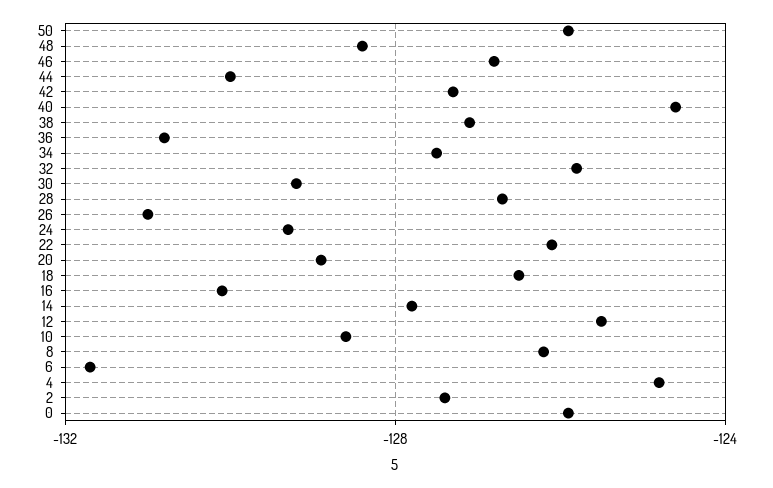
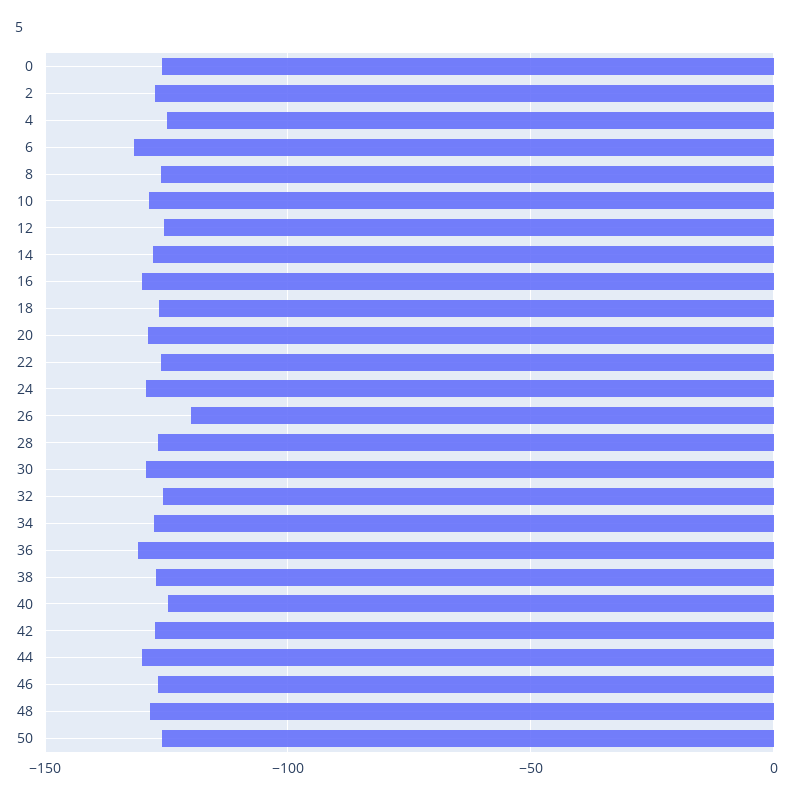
26: -131 -> -120

